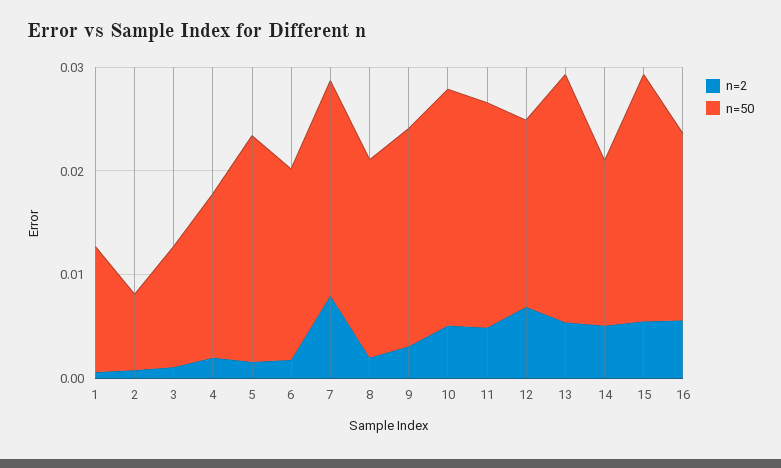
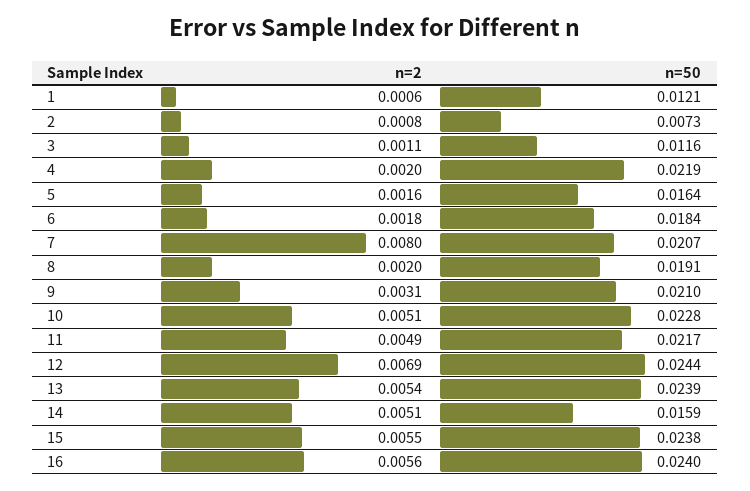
n=50, 4: 0.016 -> 0.0219
n=50, 5: 0.022 -> 0.0164
n=50, 12: 0.018 -> 0.0244
n=50, 16: 0.018 -> 0.024

